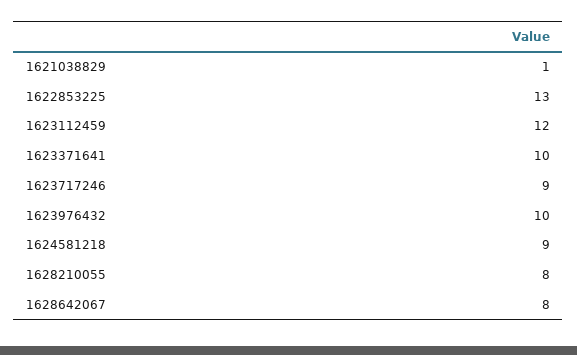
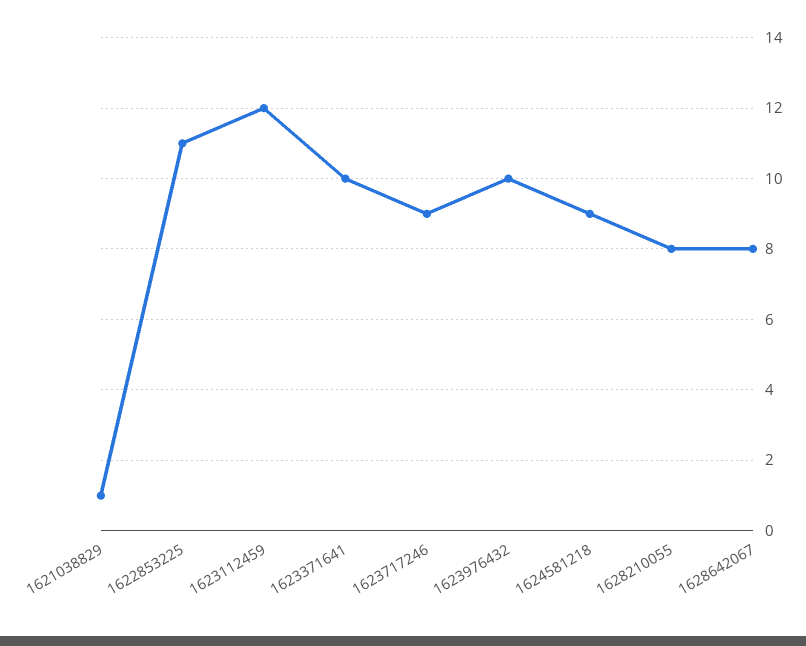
1622853225: 13 -> 11

